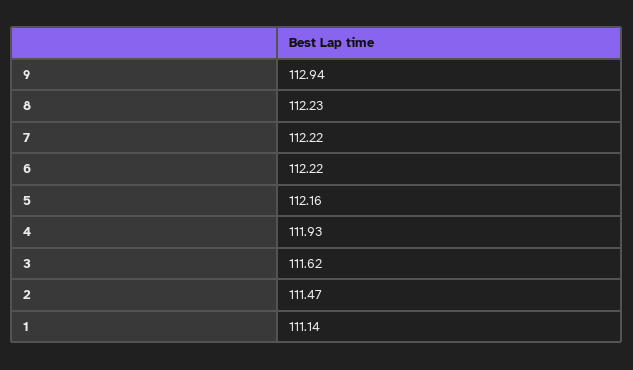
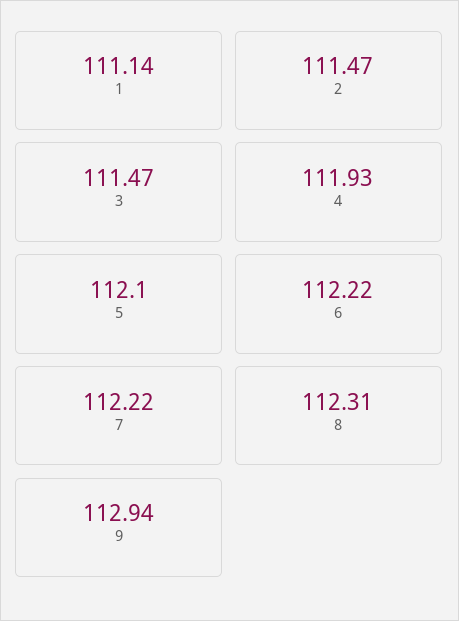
8: 112.23 -> 112.31
5: 112.16 -> 112.1
3: 111.62 -> 111.47

